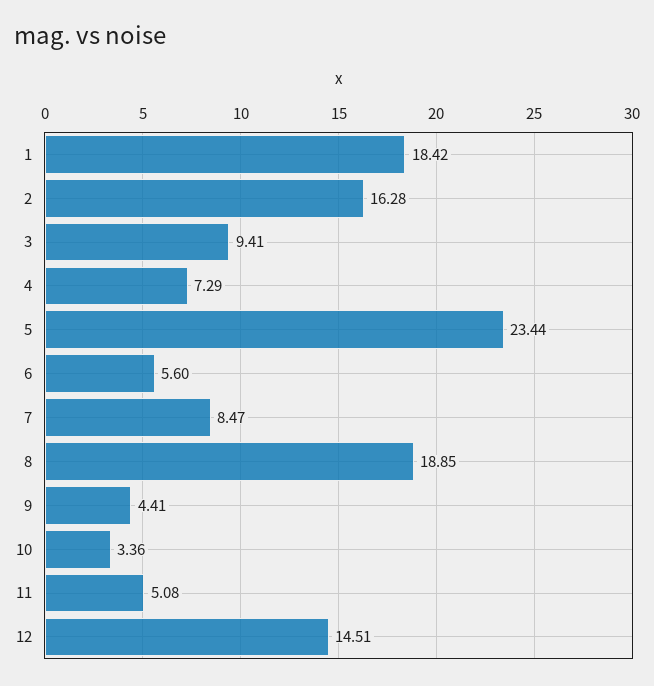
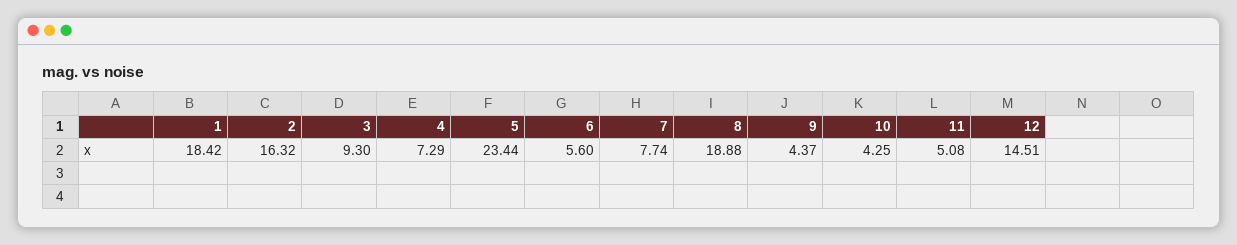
2: 16.28 -> 16.32
3: 9.41 -> 9.3
7: 8.47 -> 7.74
8: 18.85 -> 18.88
9: 4.41 -> 4.37
10: 3.36 -> 4.25

